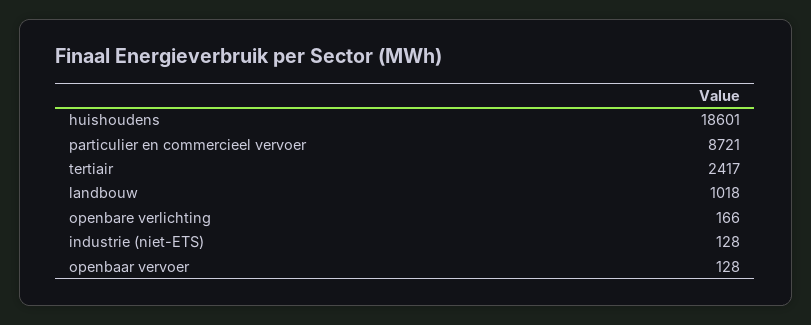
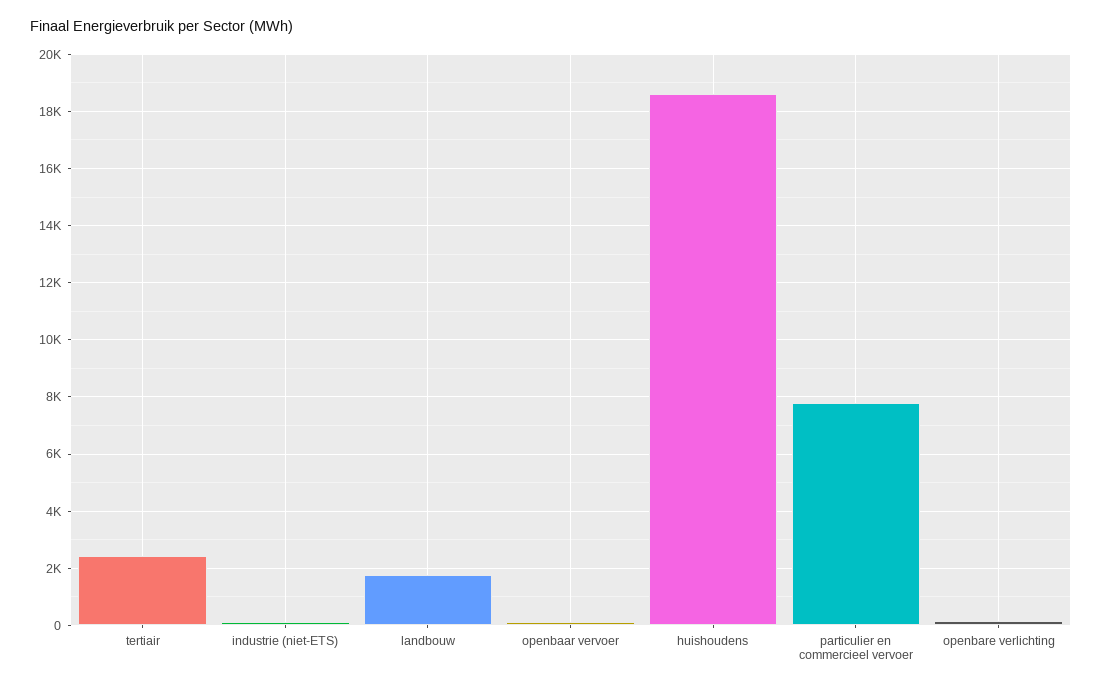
particulier en commercieel vervoer: 8721 -> 7750
landbouw: 1018 -> 1750

